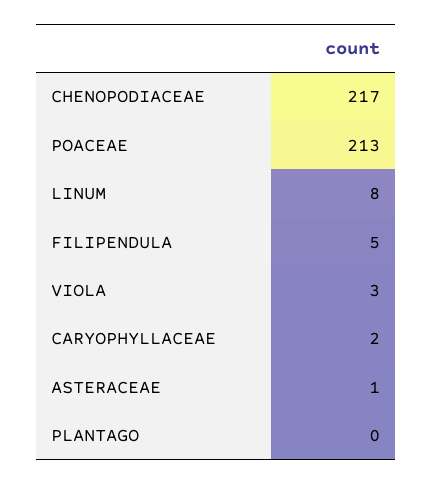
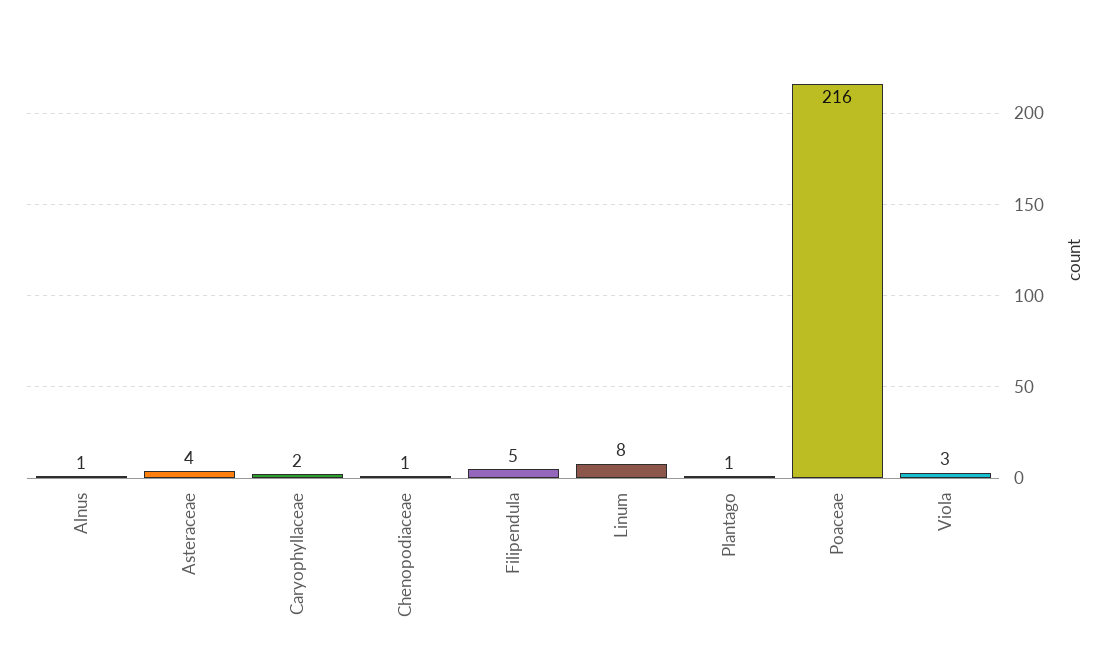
CHENOPODIACEAE: 217 -> 1
POACEAE: 213 -> 216
ASTERACEAE: 1 -> 4
PLANTAGO: 0 -> 1
Alnus: none -> 1

